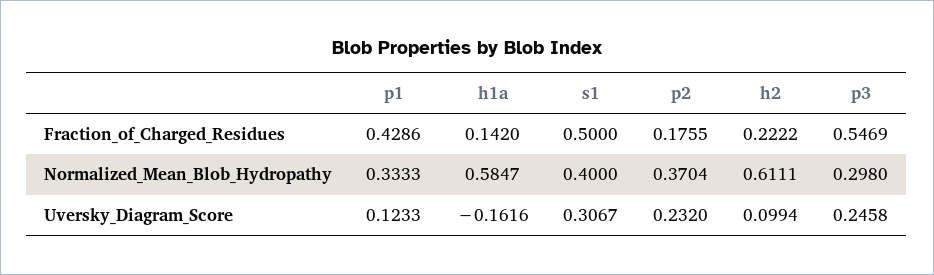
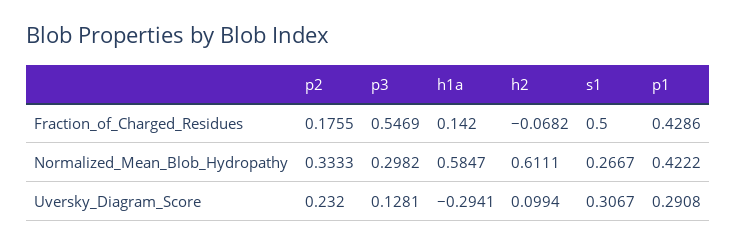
h2, Fraction_of_Charged_Residues: 0.2222 -> -0.0682
p1, Normalized_Mean_Blob_Hydropathy: 0.3333 -> 0.4222
s1, Normalized_Mean_Blob_Hydropathy: 0.4 -> 0.2667
p2, Normalized_Mean_Blob_Hydropathy: 0.3704 -> 0.3333
p3, Normalized_Mean_Blob_Hydropathy: 0.298 -> 0.2982
p1, Uversky_Diagram_Score: 0.1233 -> 0.2908
h1a, Uversky_Diagram_Score: -0.1616 -> -0.2941
p3, Uversky_Diagram_Score: 0.2458 -> 0.1281

